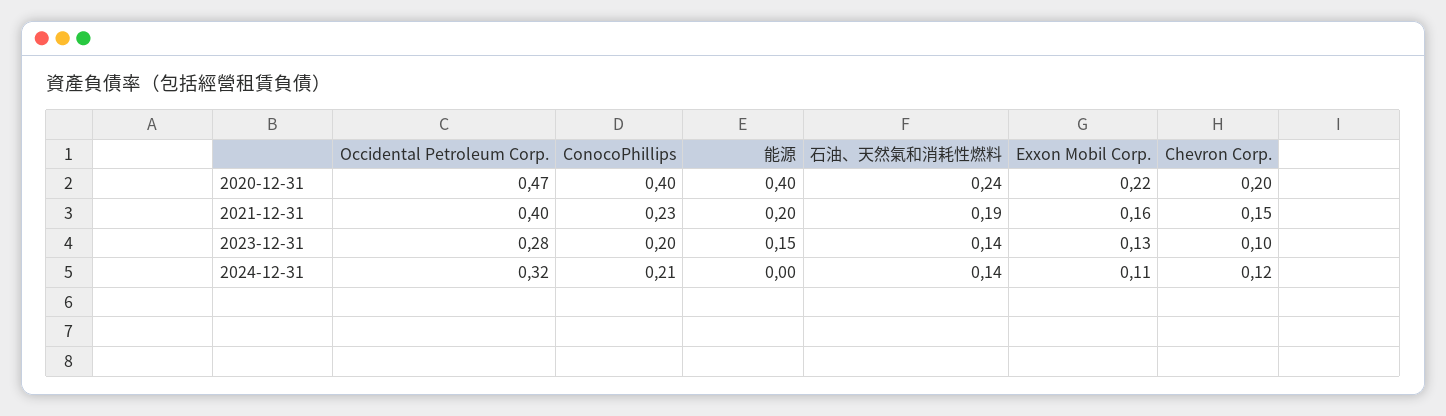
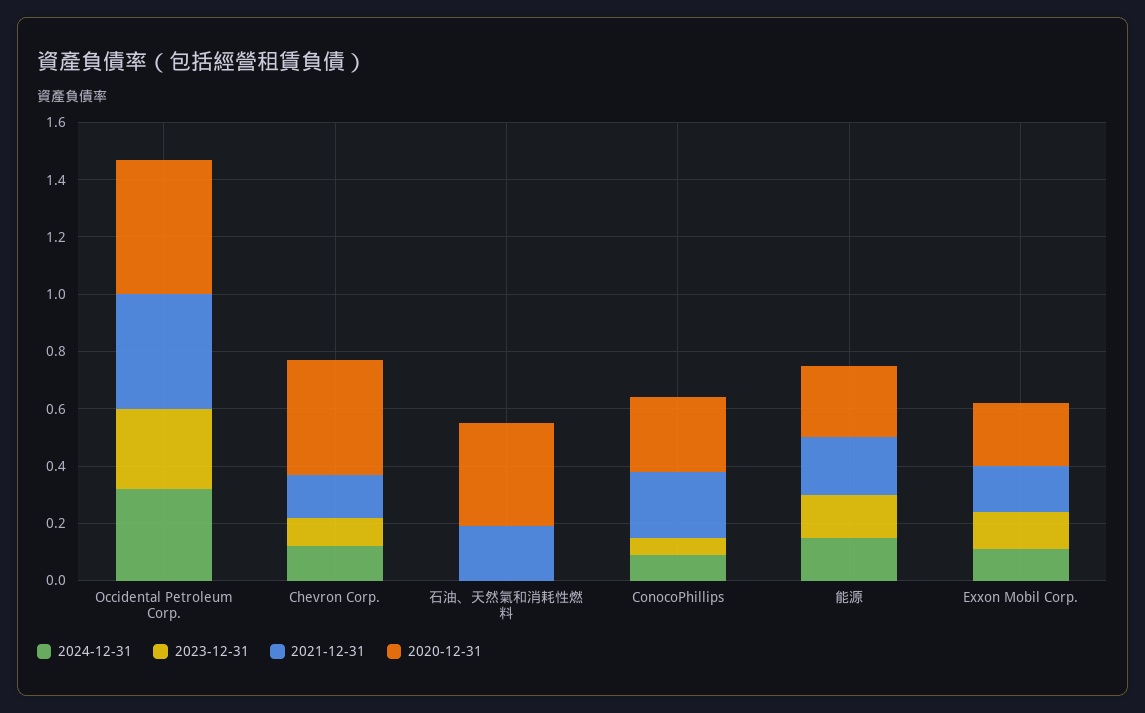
2020-12-31, ConocoPhillips: 0.4 -> 0.25
2020-12-31, 能源: 0.4 -> 0.25
2020-12-31, 石油、天然氣和消耗性燃料: 0.24 -> 0.35
2020-12-31, Chevron Corp.: 0.2 -> 0.4
2023-12-31, ConocoPhillips: 0.2 -> 0.05
2023-12-31, 石油、天然氣和消耗性燃料: 0.14 -> 0
2024-12-31, ConocoPhillips: 0.21 -> 0.1
2024-12-31, 能源: 0 -> 0.15
2024-12-31, 石油、天然氣和消耗性燃料: 0.14 -> 0

